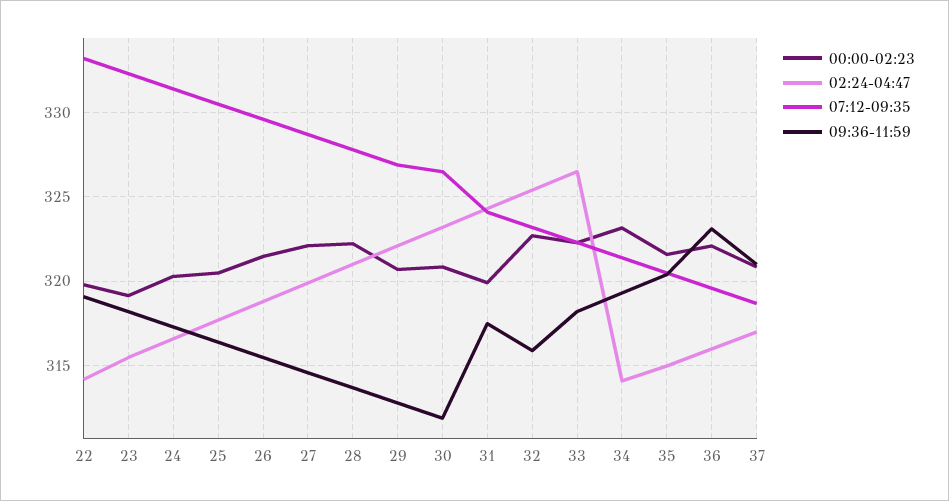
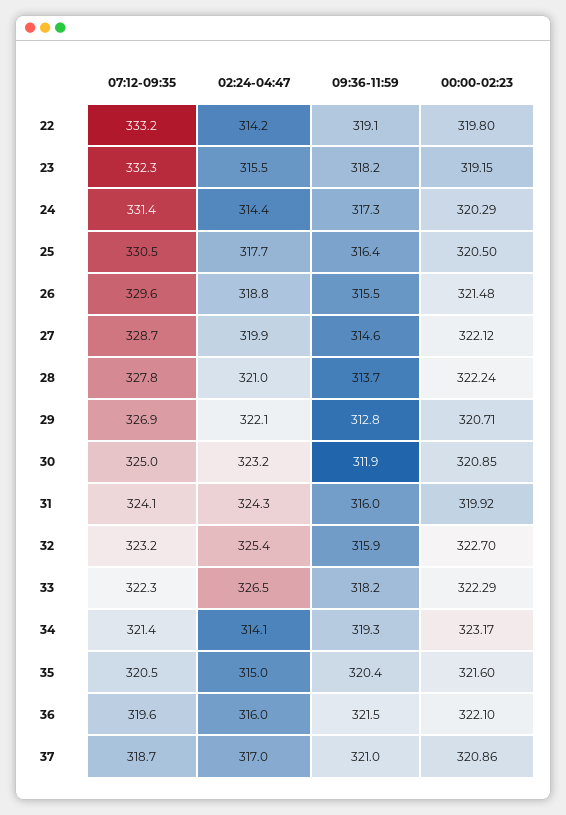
02:24-04:47, 24: 316.5 -> 314.4
07:12-09:35, 30: 326.5 -> 325
09:36-11:59, 31: 317.5 -> 316
09:36-11:59, 36: 323 -> 321.5

